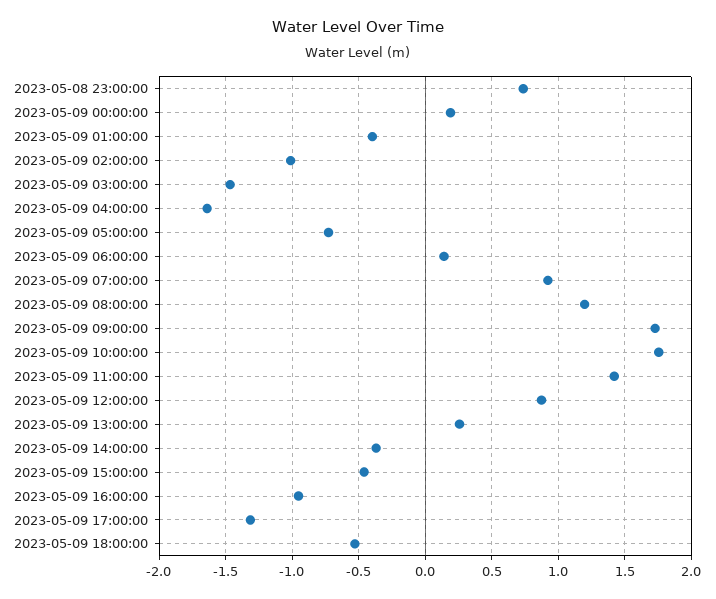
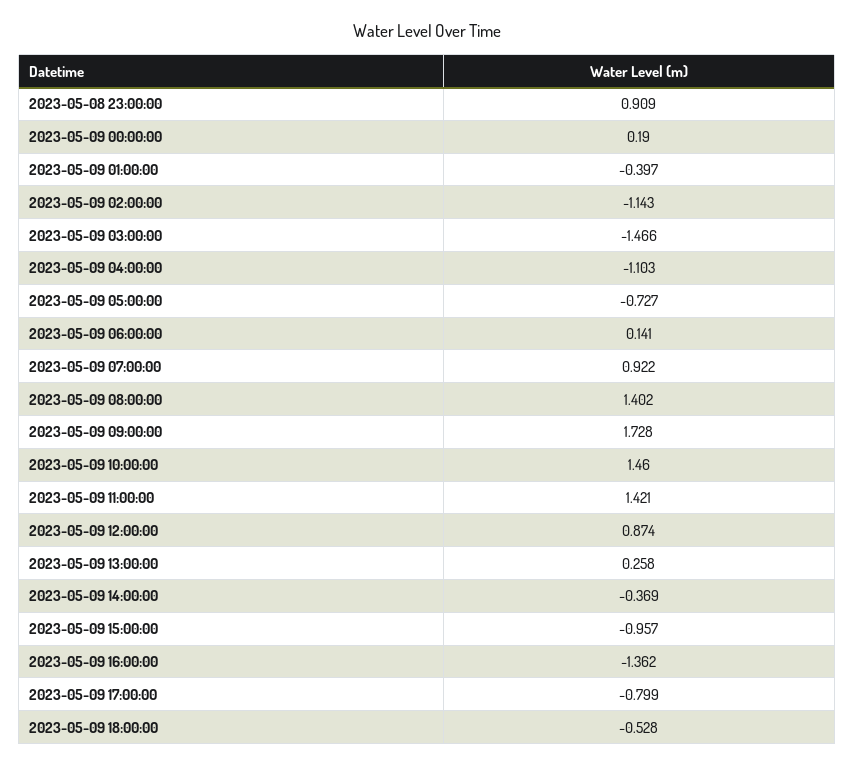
2023-05-08 23:00:00: 0.75 -> 0.909
2023-05-09 02:00:00: -1 -> -1.143
2023-05-09 04:00:00: -1.65 -> -1.103
2023-05-09 08:00:00: 1.2 -> 1.402
2023-05-09 10:00:00: 1.75 -> 1.46
2023-05-09 15:00:00: -0.45 -> -0.957
2023-05-09 16:00:00: -0.95 -> -1.362
2023-05-09 17:00:00: -1.3 -> -0.799

